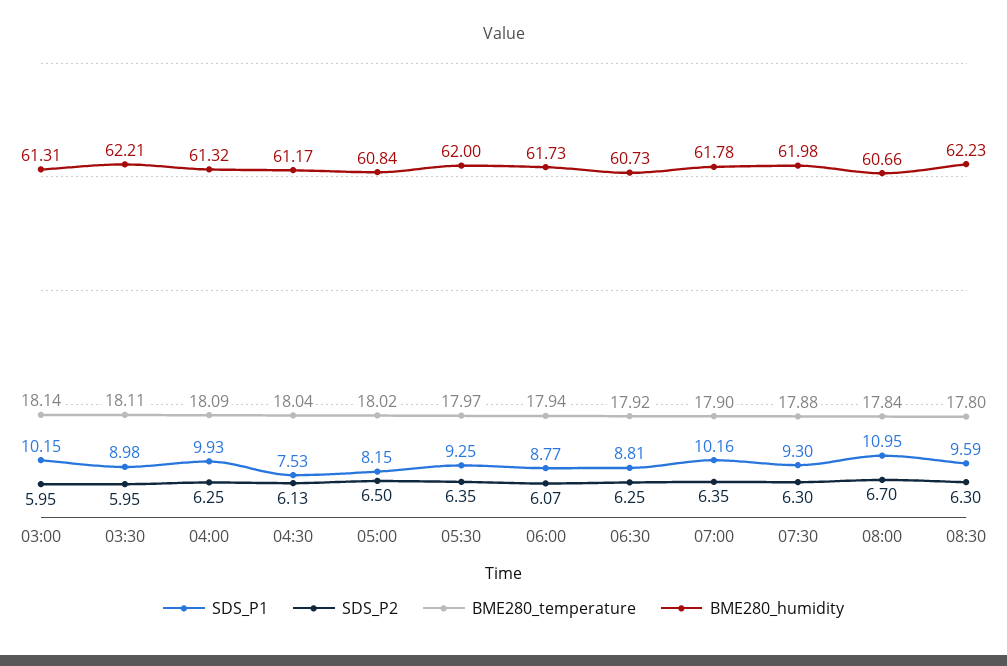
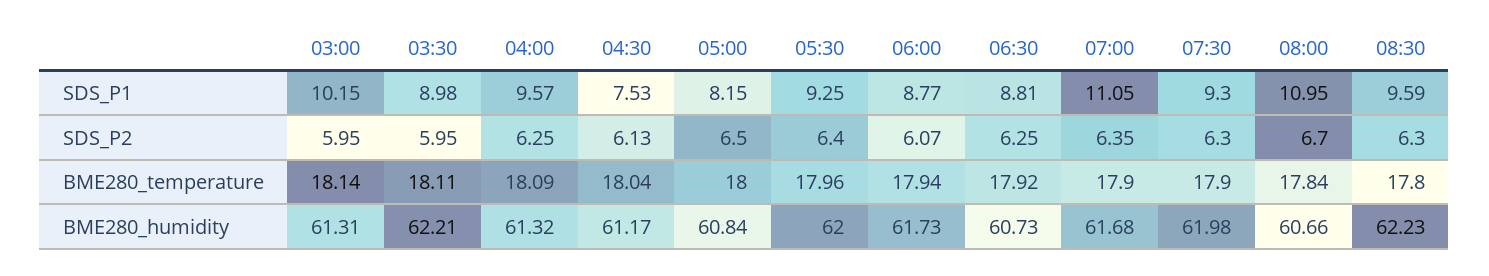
SDS_P1, 04:00: 9.93 -> 9.57
BME280_temperature, 05:00: 18.02 -> 18
SDS_P2, 05:30: 6.35 -> 6.4
BME280_temperature, 05:30: 17.97 -> 17.96
SDS_P1, 07:00: 10.16 -> 11.05
BME280_humidity, 07:00: 61.78 -> 61.68
BME280_temperature, 07:30: 17.88 -> 17.9

